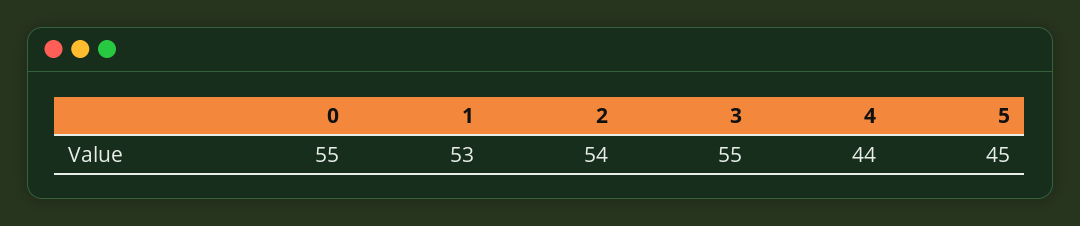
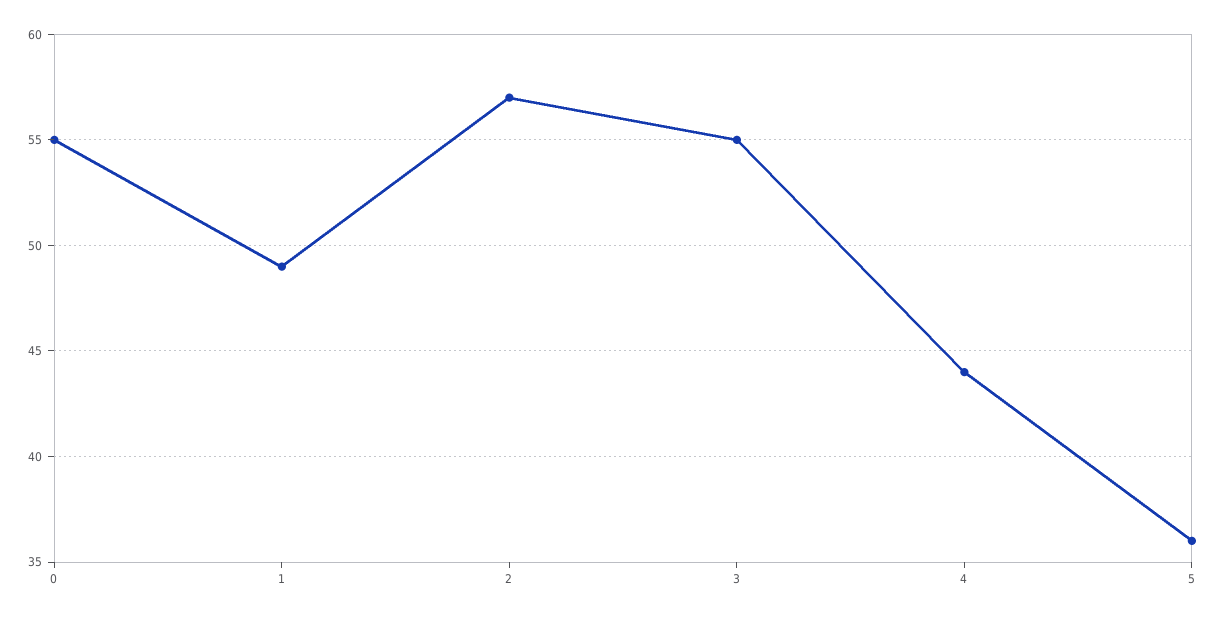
1: 53 -> 49
2: 54 -> 57
5: 45 -> 36

